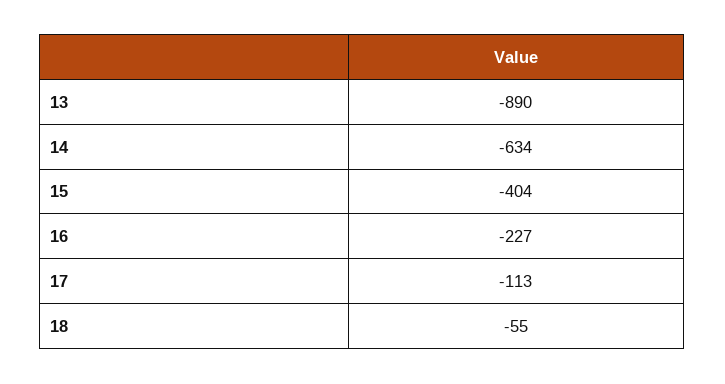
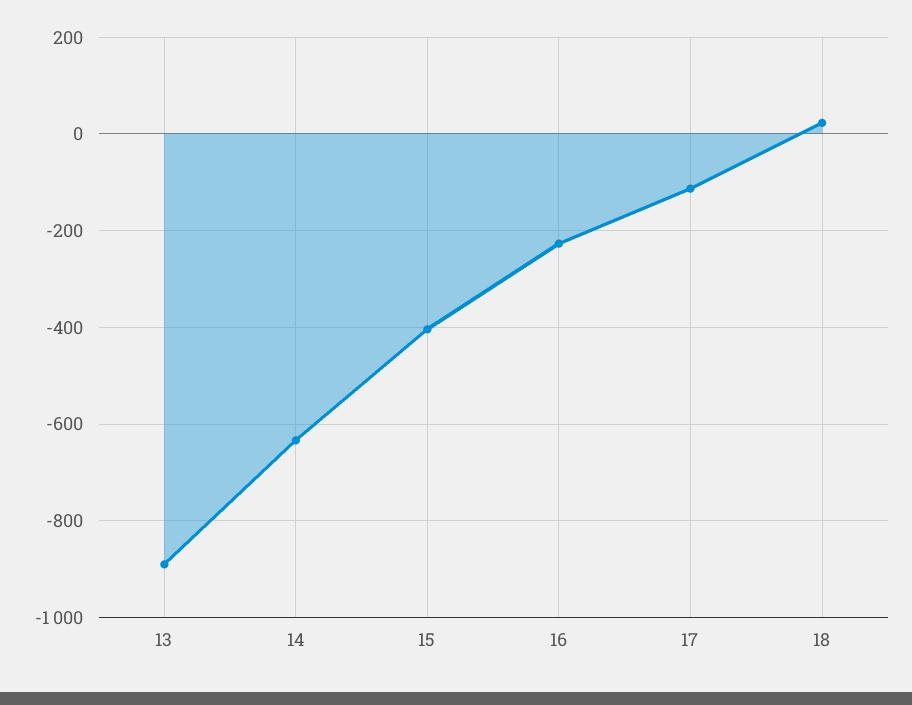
18: -55 -> 20

